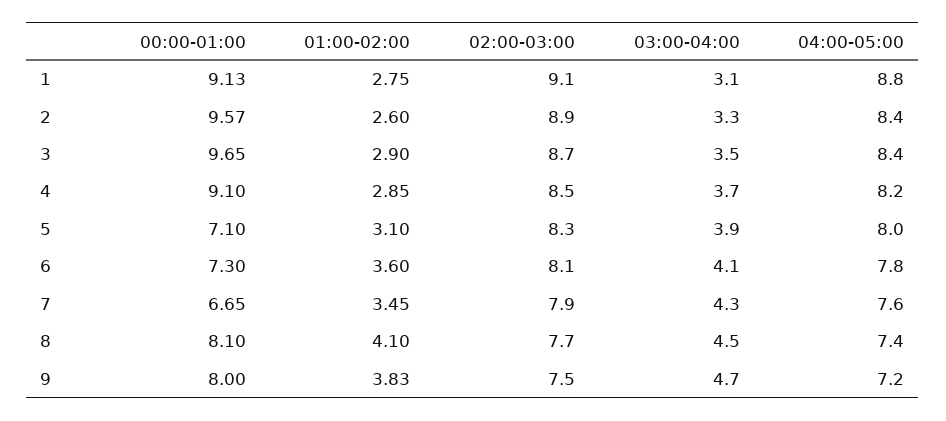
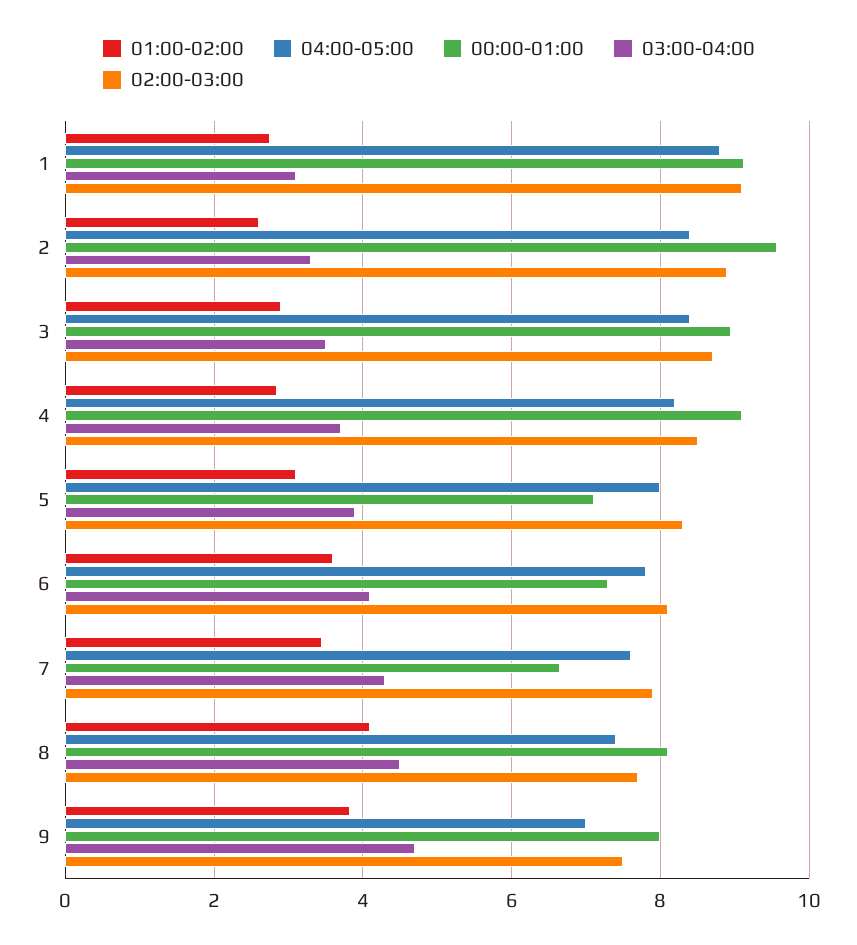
00:00-01:00, 3: 9.65 -> 9
04:00-05:00, 9: 7.2 -> 7

